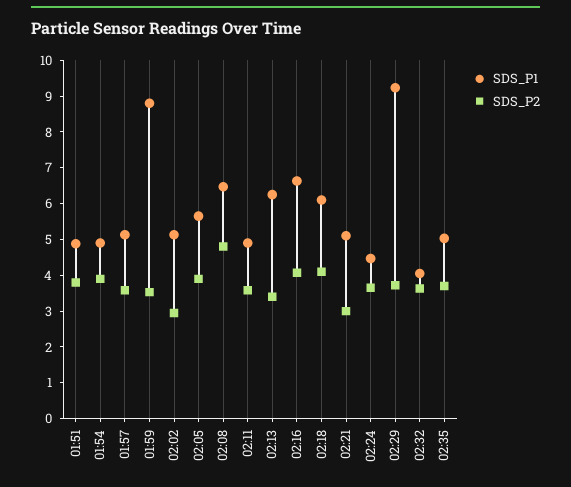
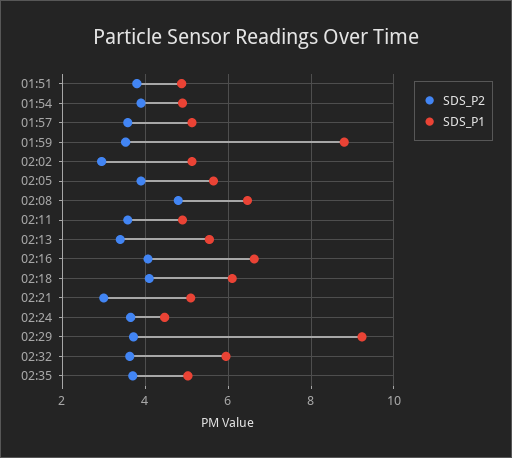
SDS_P1, 02:13: 6.25 -> 5.6
SDS_P1, 02:32: 4 -> 6

